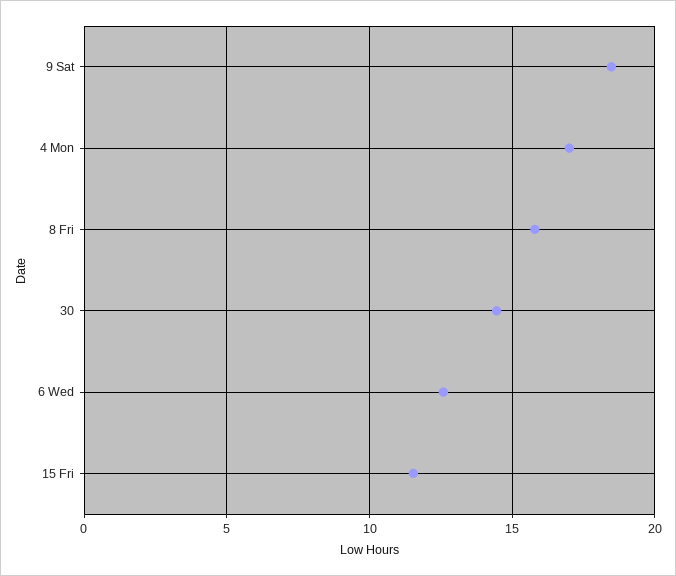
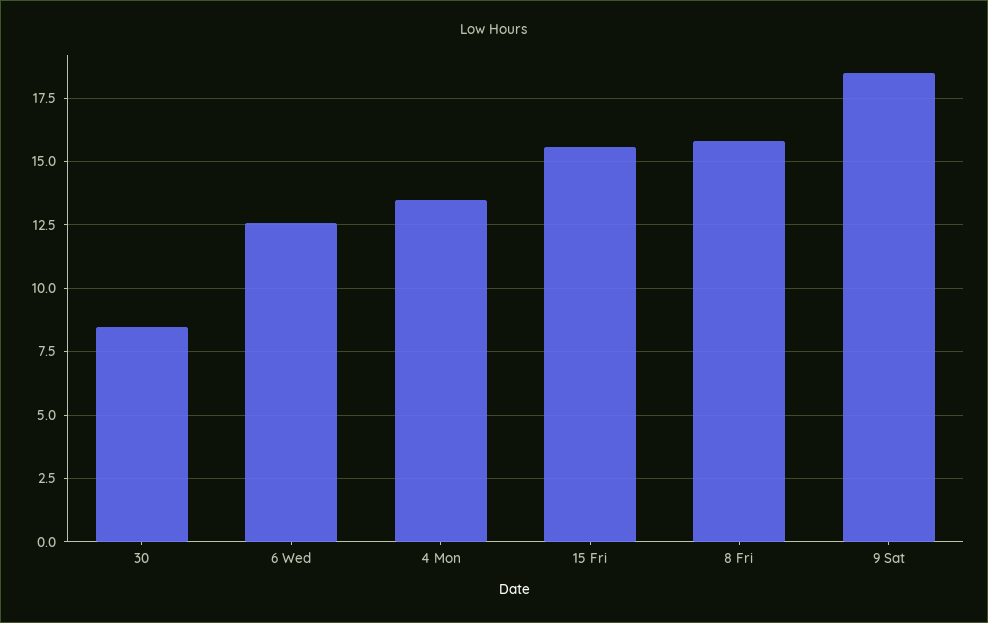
4 Mon: 17 -> 13.5
30: 14.5 -> 8.5
15 Fri: 11.5 -> 15.5

